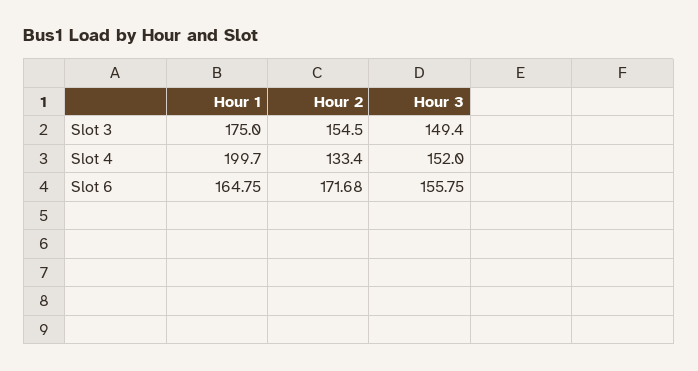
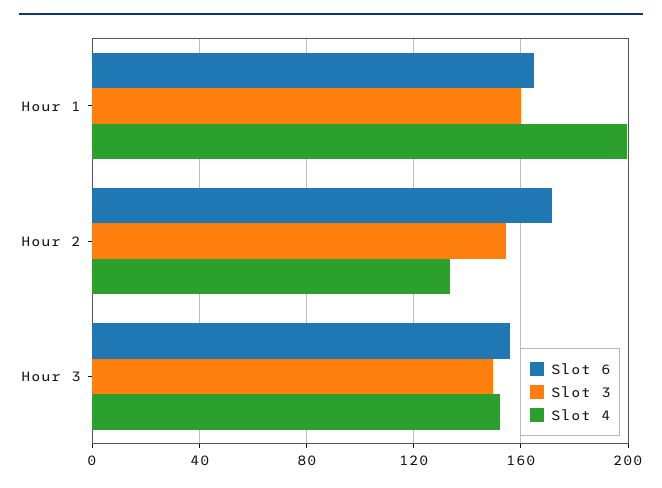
Slot 3, Hour 1: 175 -> 160

